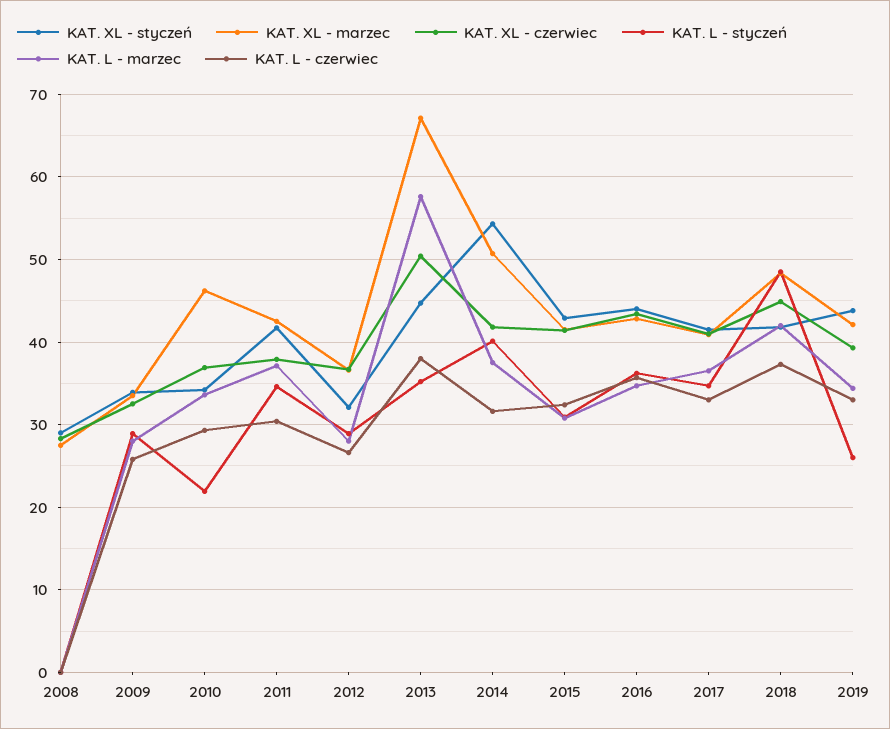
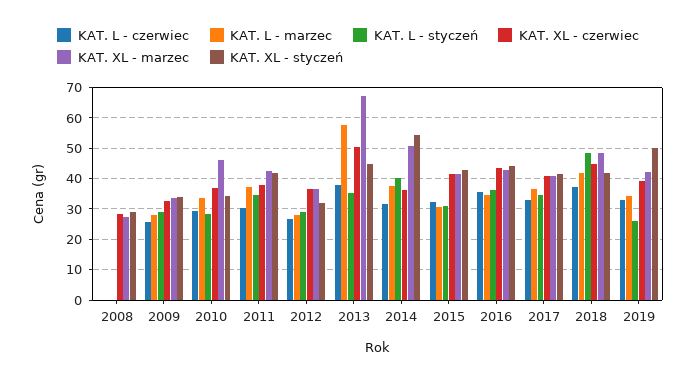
KAT. L - styczeń, 2010: 22 -> 28
KAT. XL - czerwiec, 2014: 42 -> 36
KAT. XL - styczeń, 2019: 44 -> 50

